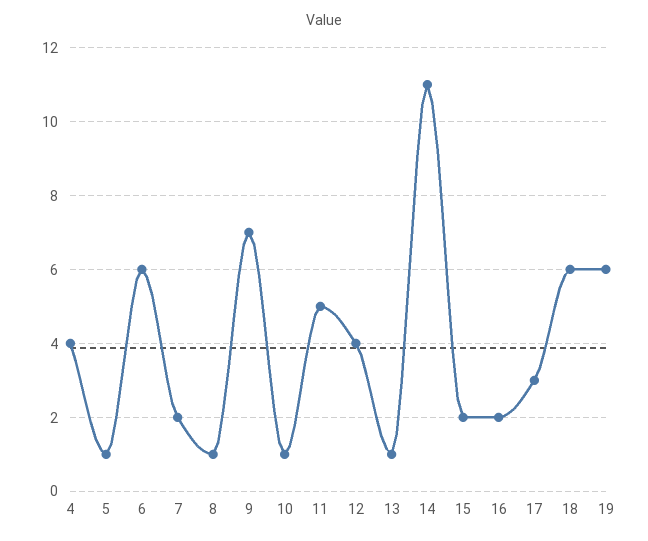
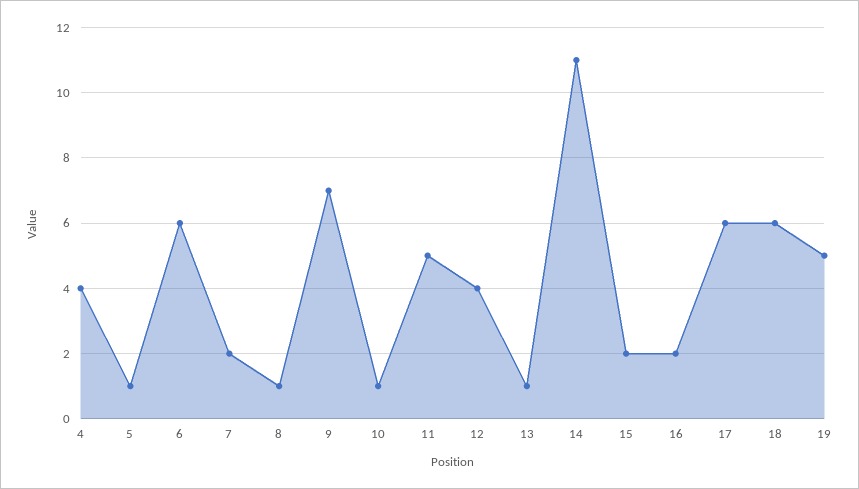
17: 3 -> 6
19: 6 -> 5

